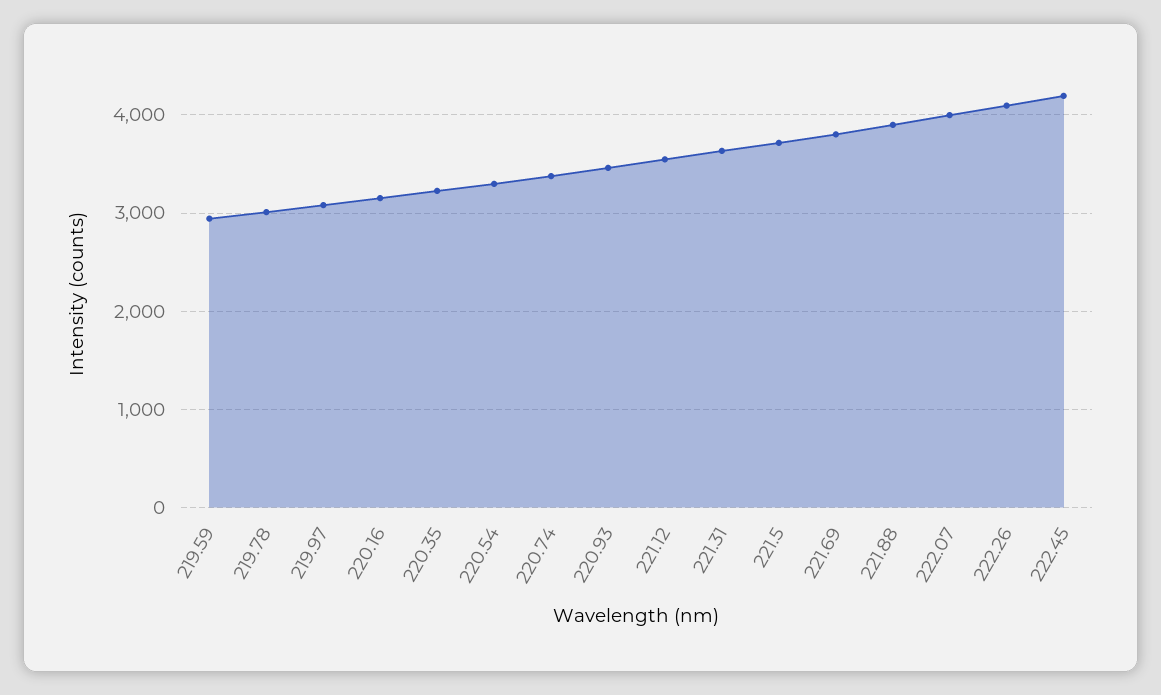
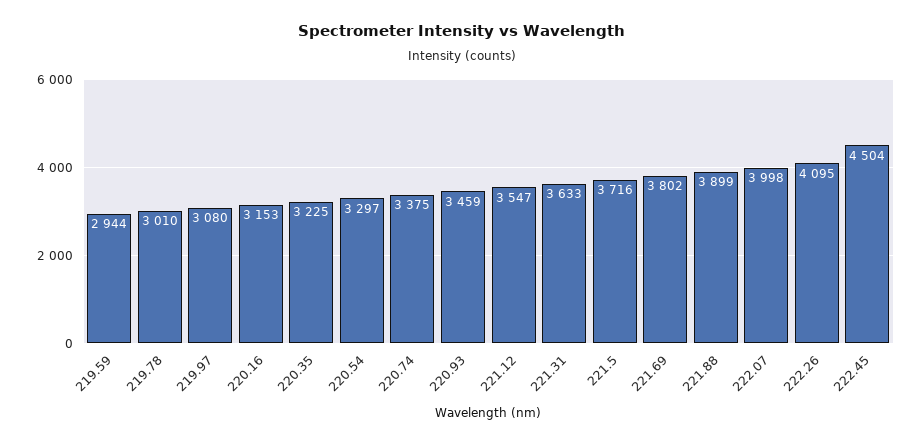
222.45: 4200 -> 4504

